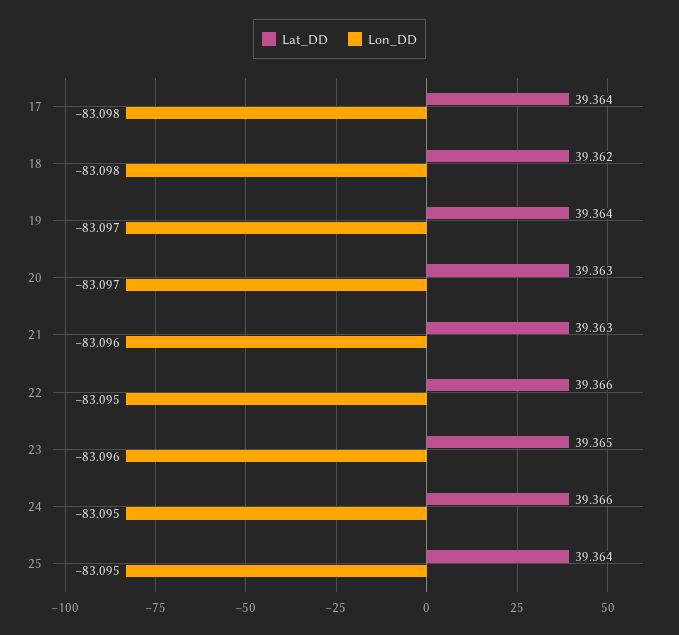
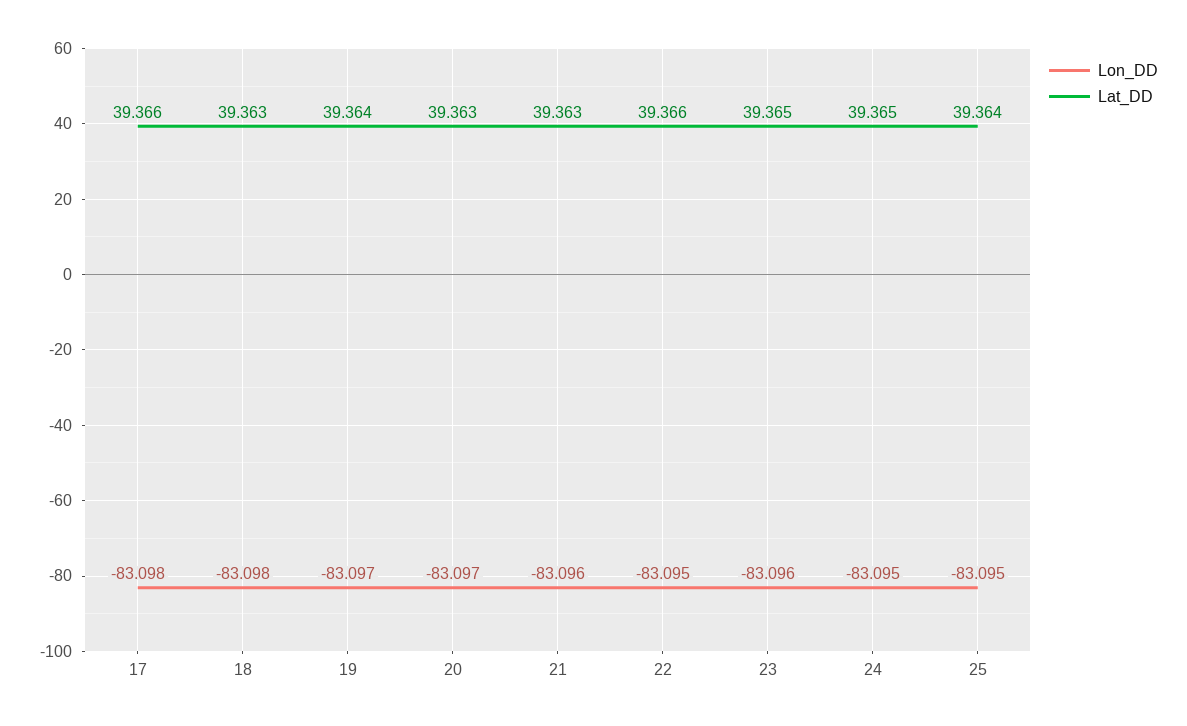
Lat_DD, 17: 39.364 -> 39.366
Lat_DD, 18: 39.362 -> 39.363
Lat_DD, 24: 39.366 -> 39.365

